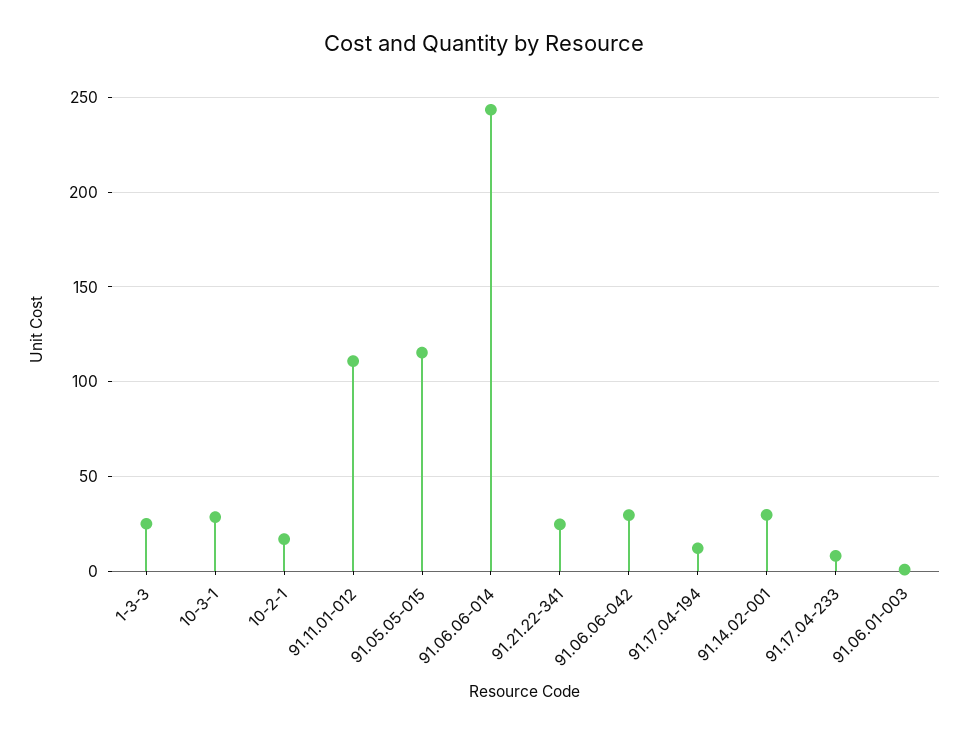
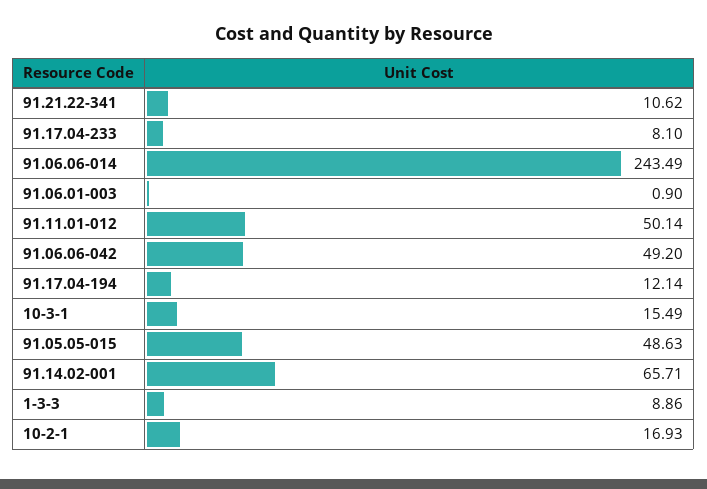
1-3-3: 25 -> 8.86
10-3-1: 30 -> 15.49
91.11.01-012: 110 -> 50.14
91.05.05-015: 115 -> 48.63
91.21.22-341: 25 -> 10.62
91.06.06-042: 30 -> 49.2
91.14.02-001: 30 -> 65.71

